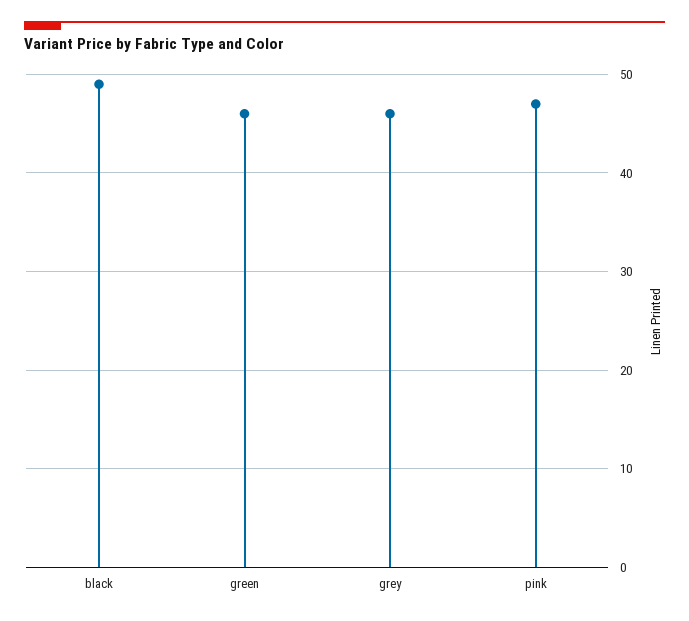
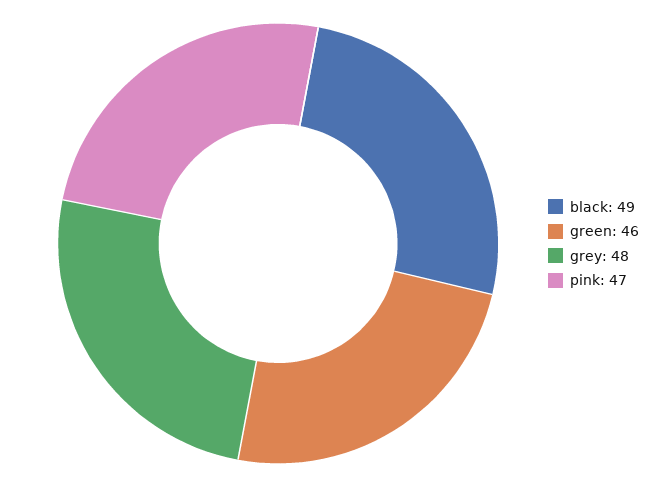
grey: 46 -> 48

